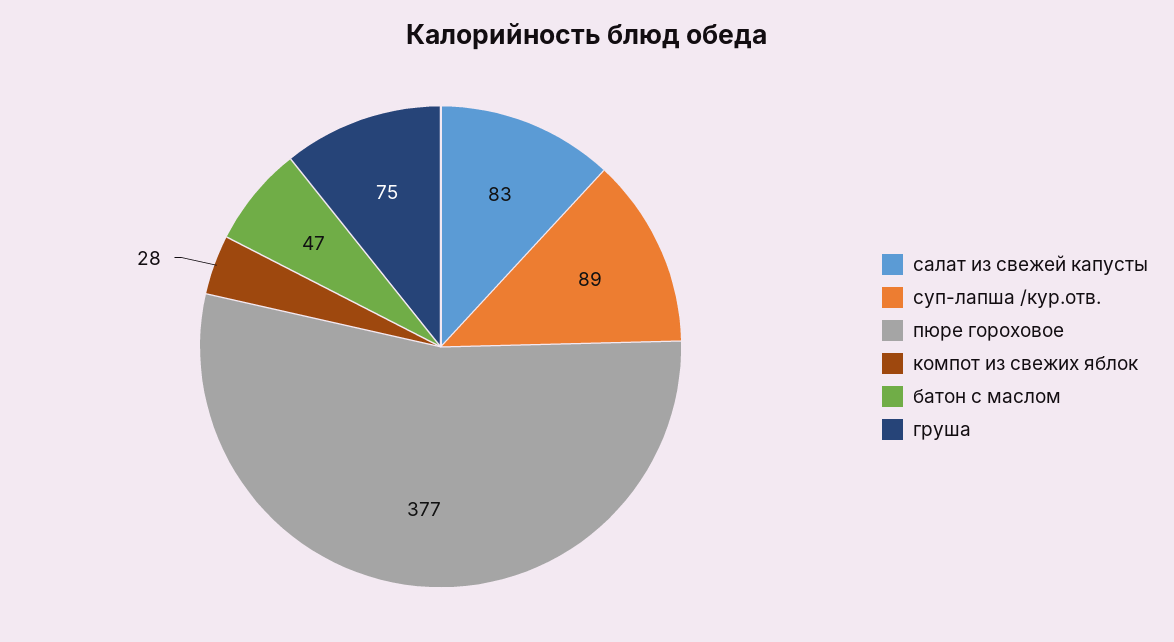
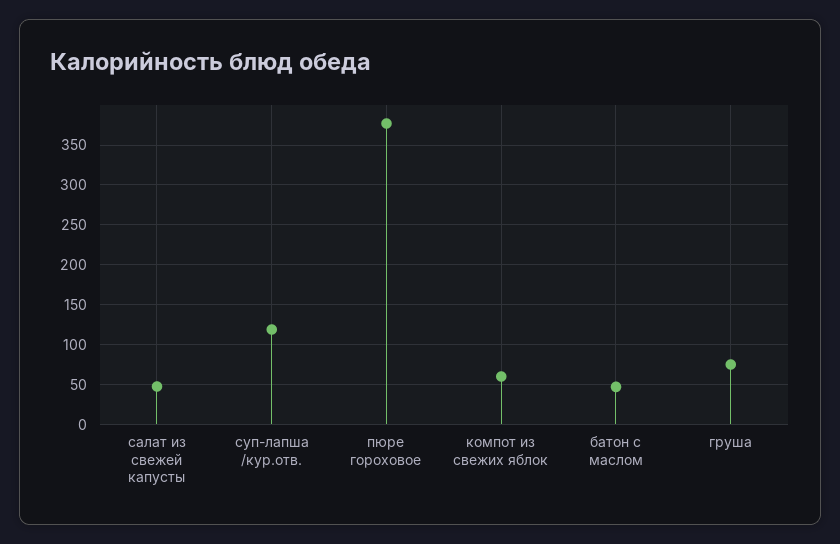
салат из свежей капусты: 83 -> 50
суп-лапша /кур.отв.: 89 -> 120
компот из свежих яблок: 28 -> 60

